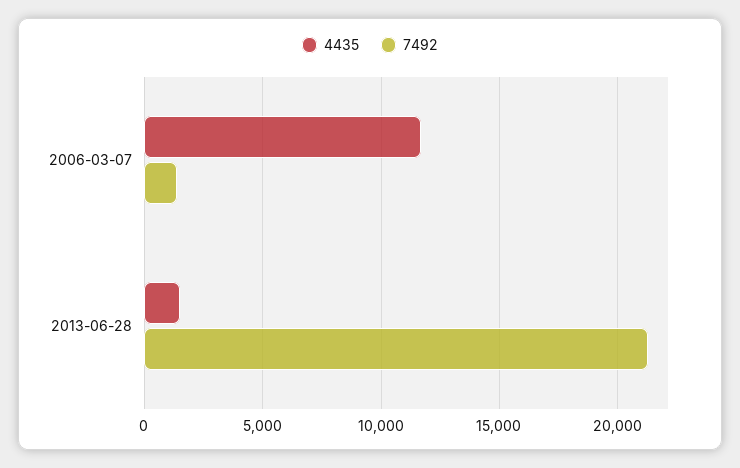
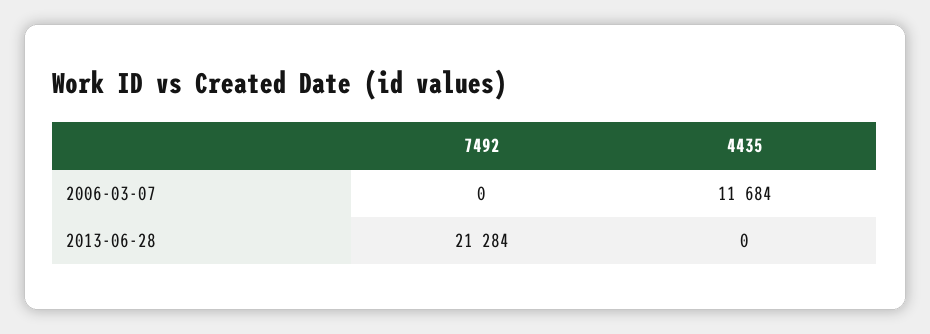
7492, 2006-03-07: 1500 -> 0
4435, 2013-06-28: 1500 -> 0

